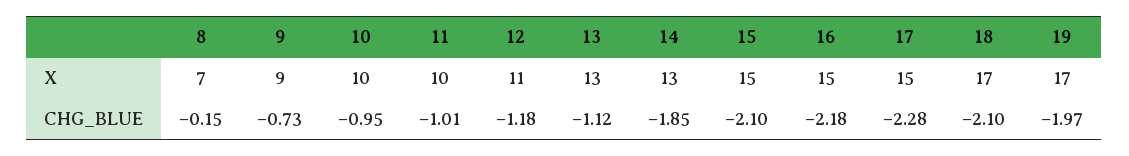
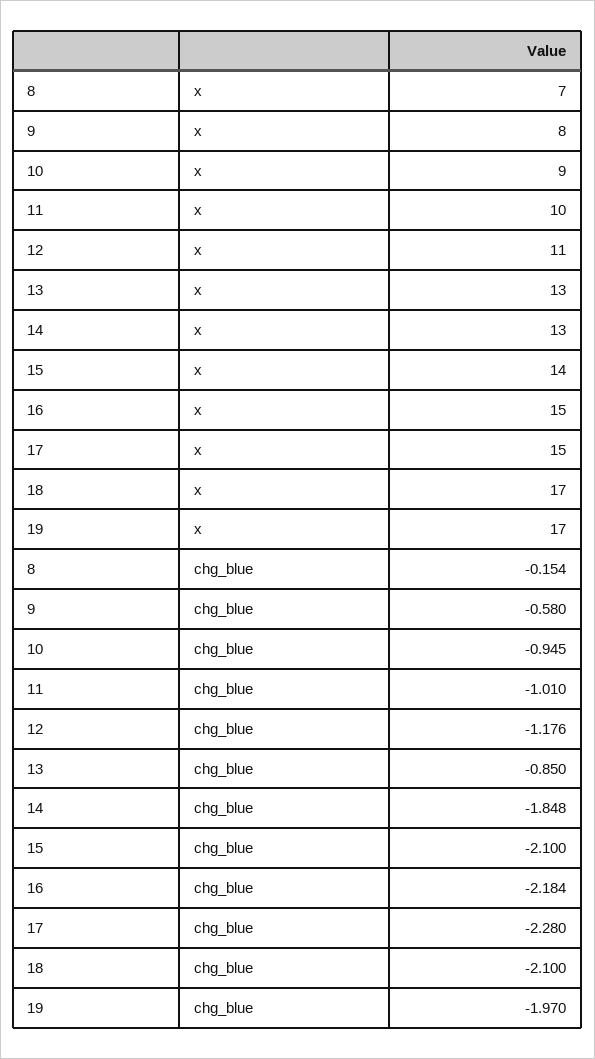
9, X: 9 -> 8
10, X: 10 -> 9
15, X: 15 -> 14
9, CHG_BLUE: -0.73 -> -0.58
13, CHG_BLUE: -1.12 -> -0.85

